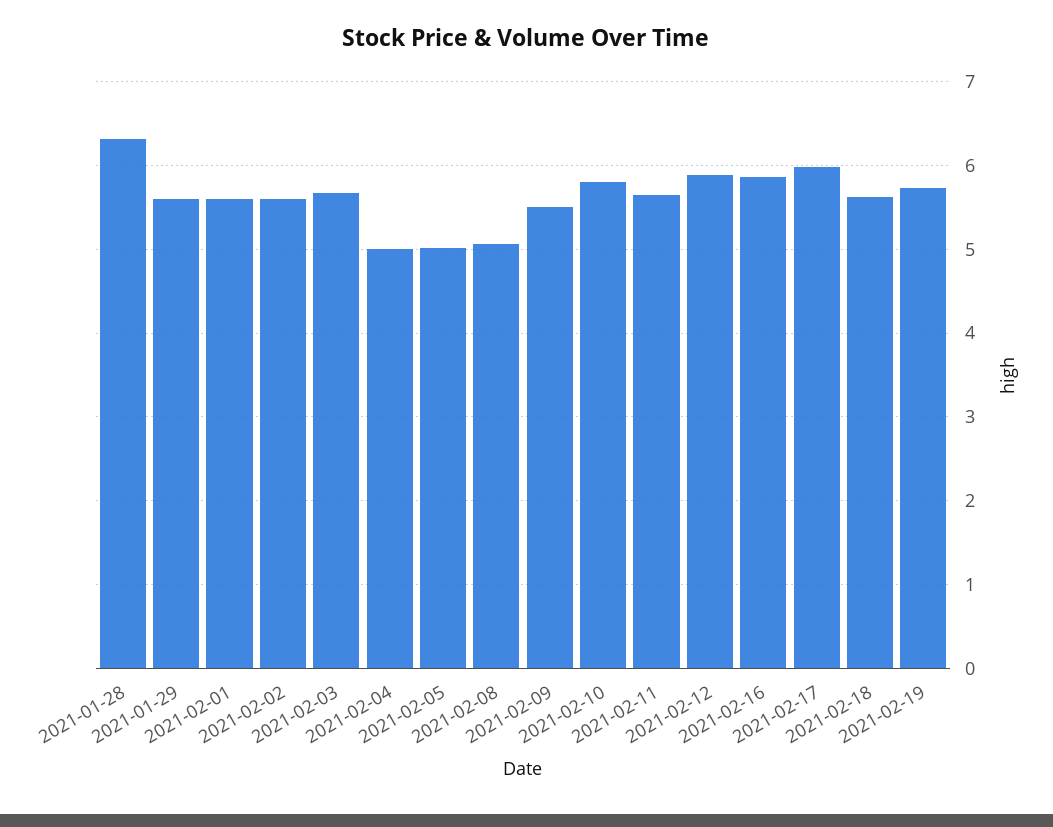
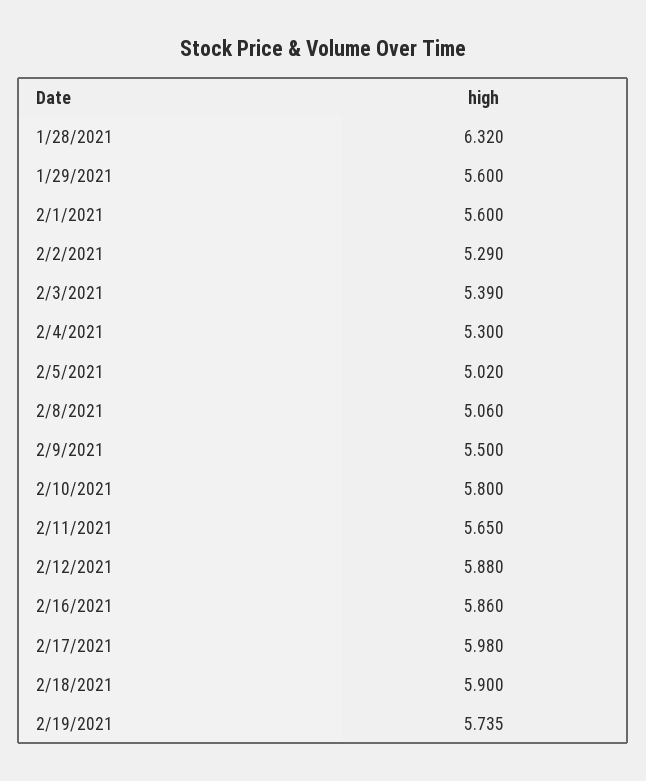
2021-02-02: 5.6 -> 5.29
2021-02-03: 5.7 -> 5.39
2021-02-04: 5 -> 5.3
2021-02-18: 5.6 -> 5.9

